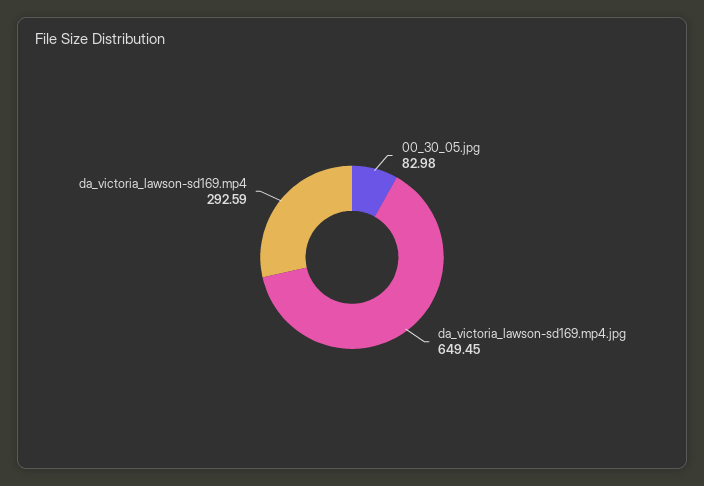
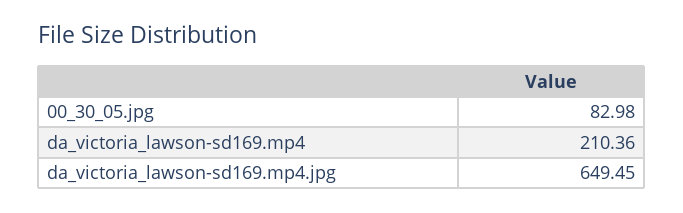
da_victoria_lawson-sd169.mp4: 292.59 -> 210.36

